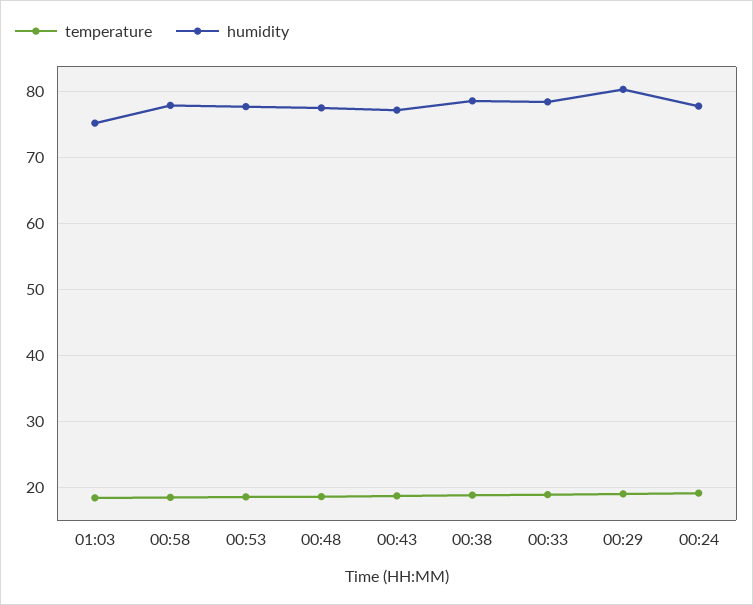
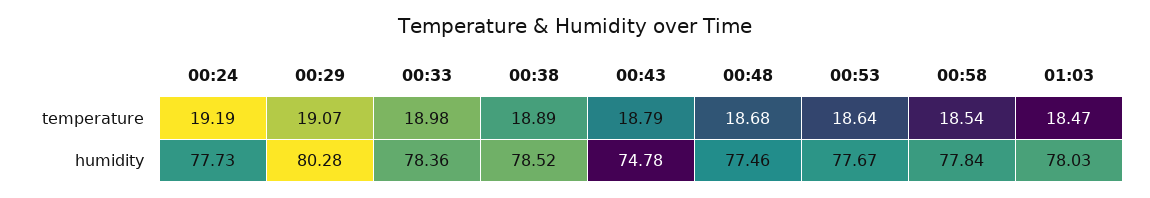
humidity, 01:03: 75 -> 78.03
humidity, 00:43: 77 -> 74.78

